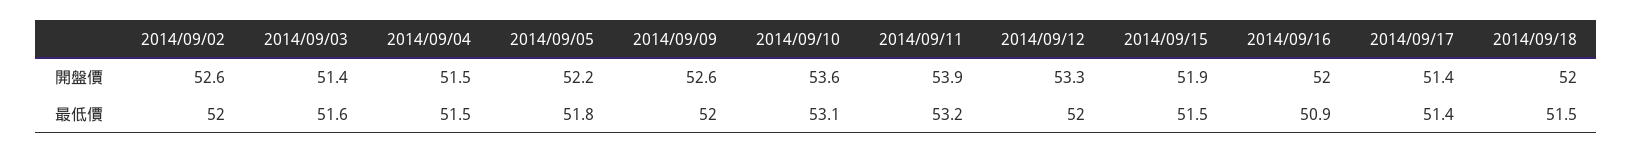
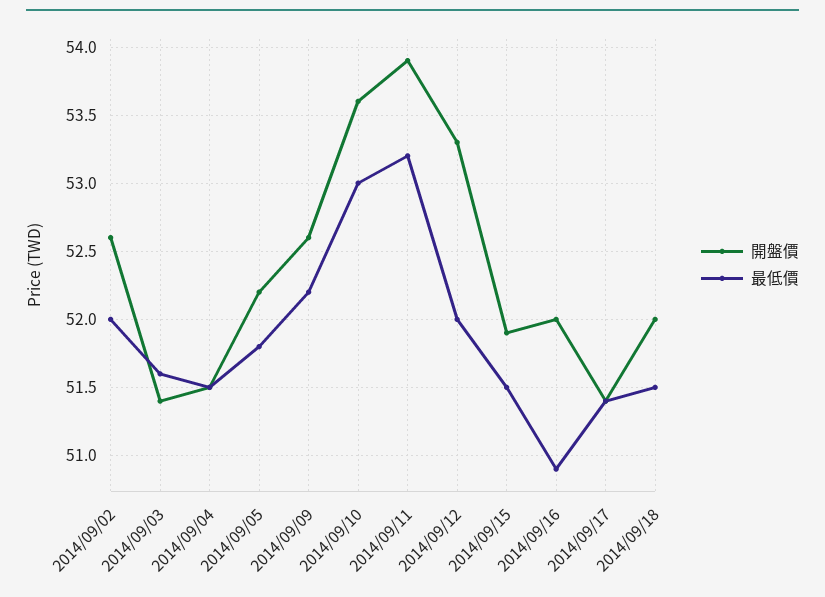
最低價, 2014/09/09: 52 -> 52.2
最低價, 2014/09/10: 53.1 -> 53

